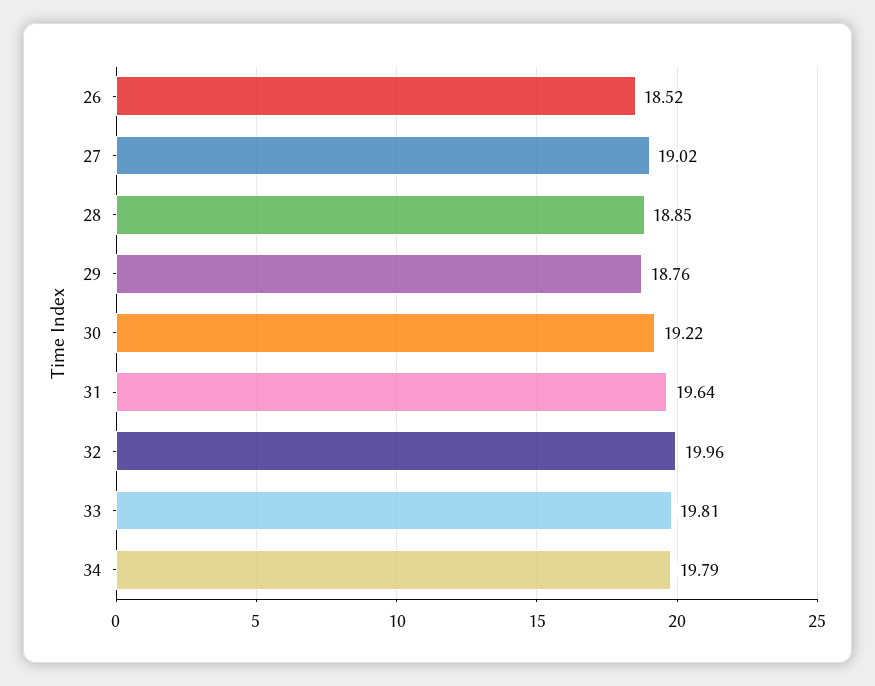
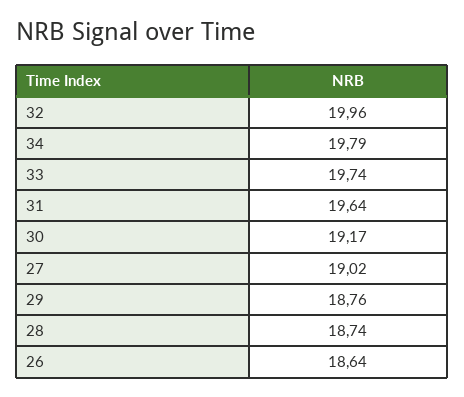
26: 18.52 -> 18.64
28: 18.85 -> 18.74
30: 19.22 -> 19.17
33: 19.81 -> 19.74

